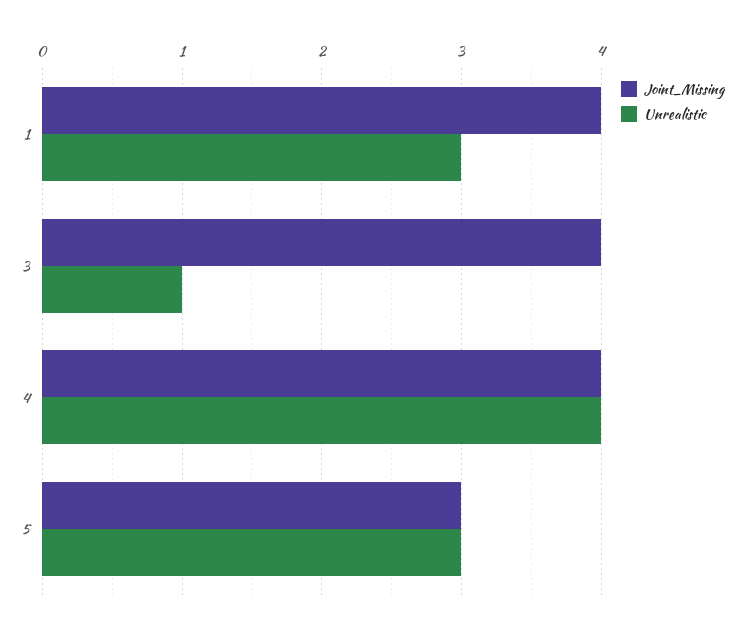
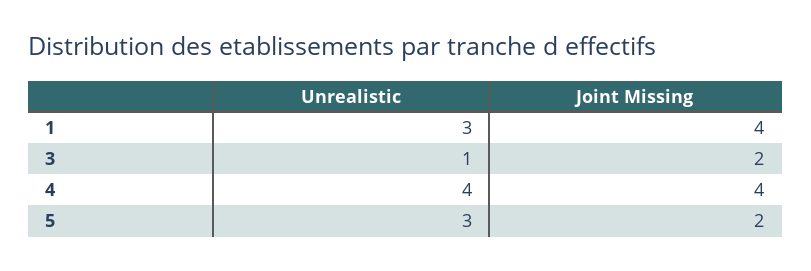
Joint_Missing, 3: 4 -> 2
Joint_Missing, 5: 3 -> 2

